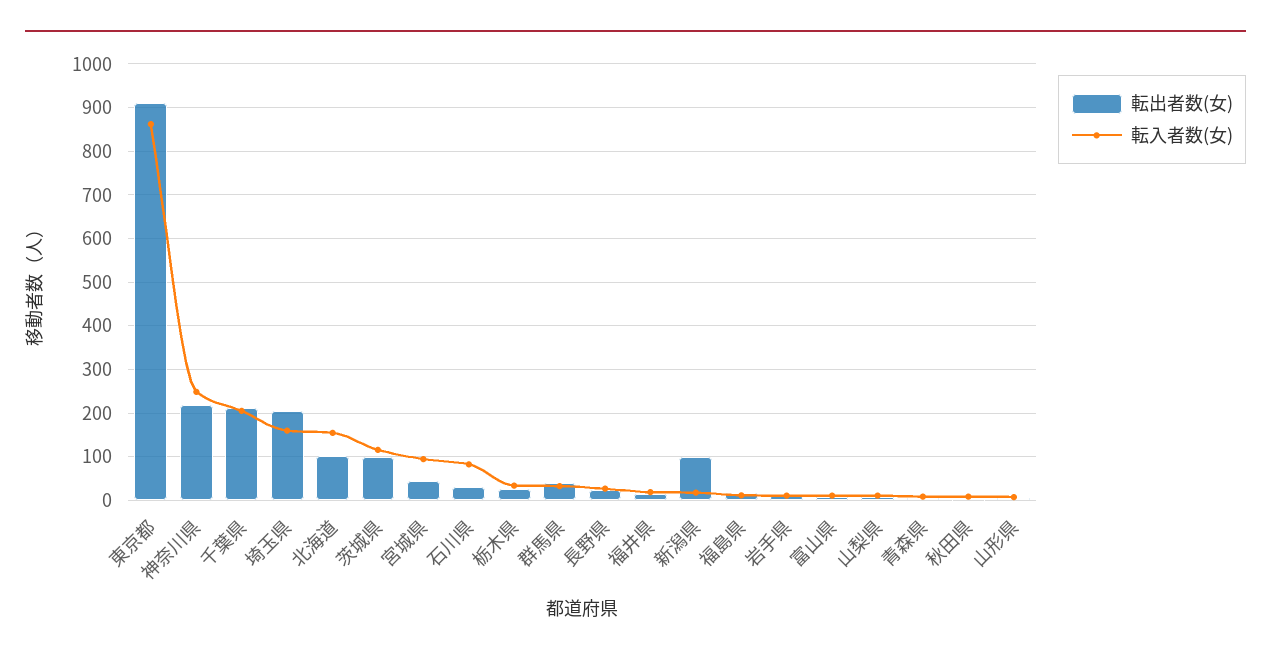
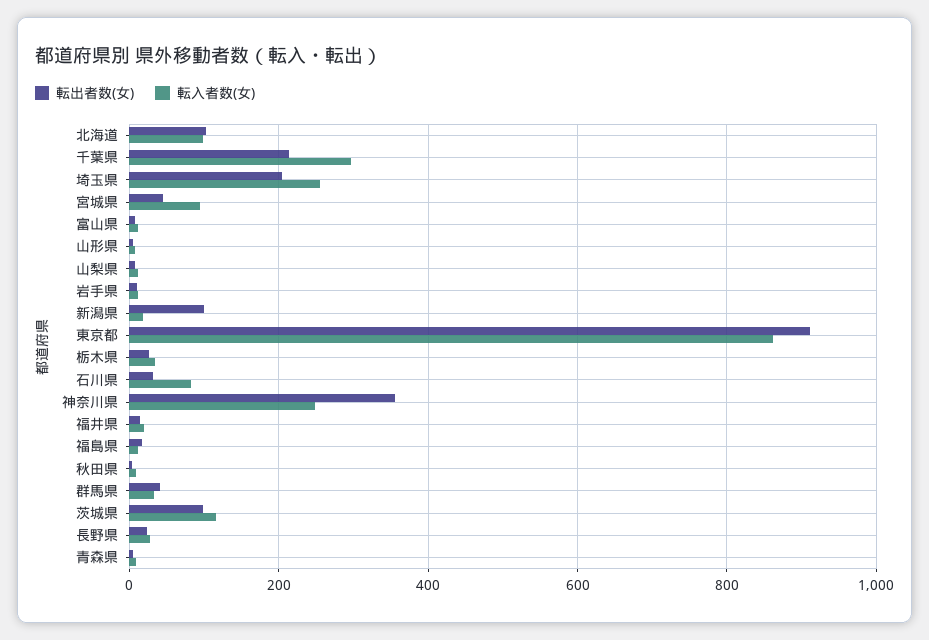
転出者数(女), 神奈川県: 220 -> 360
転入者数(女), 千葉県: 200 -> 300
転入者数(女), 埼玉県: 160 -> 260
転入者数(女), 北海道: 160 -> 100

